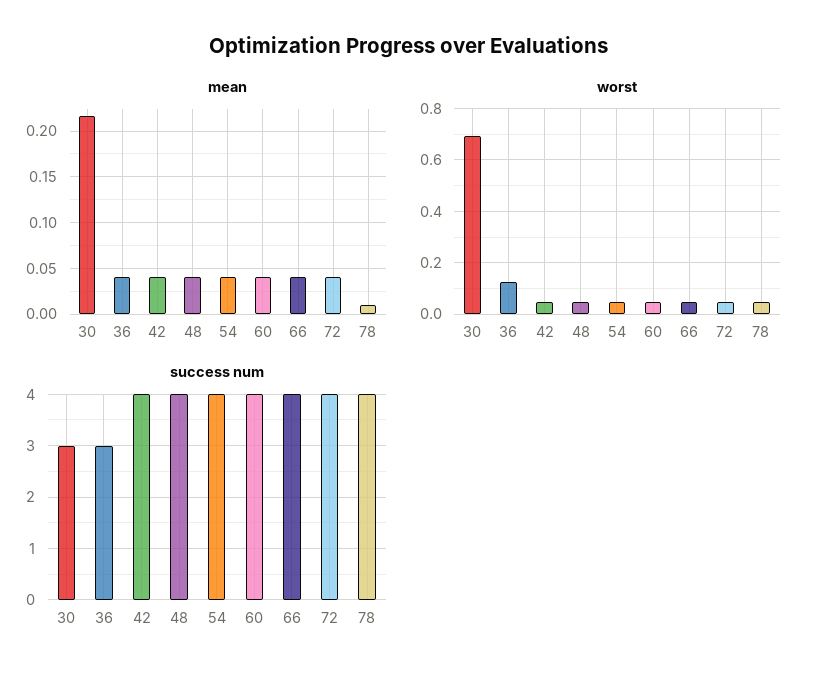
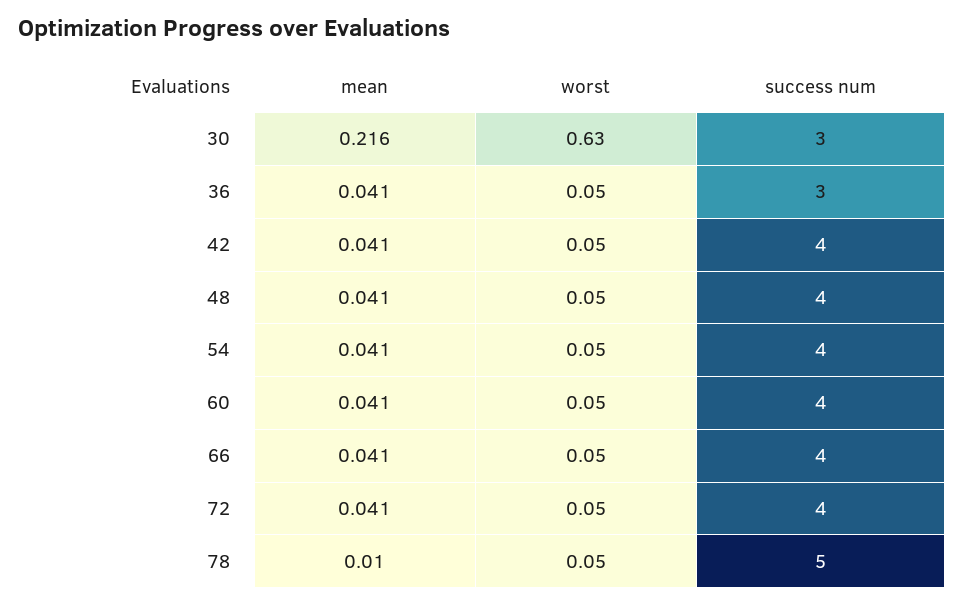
worst, 30: 0.7 -> 0.63
worst, 36: 0.125 -> 0.05
success num, 78: 4 -> 5

